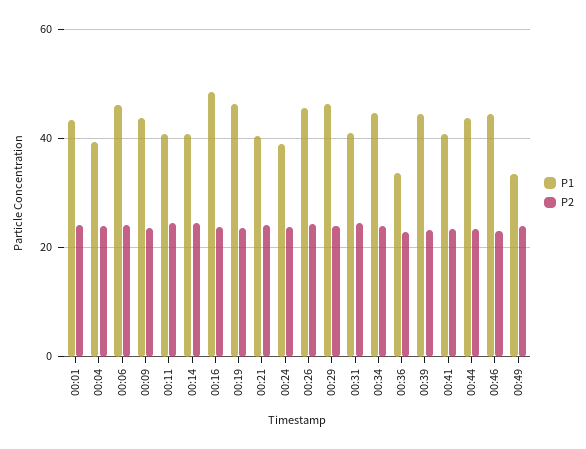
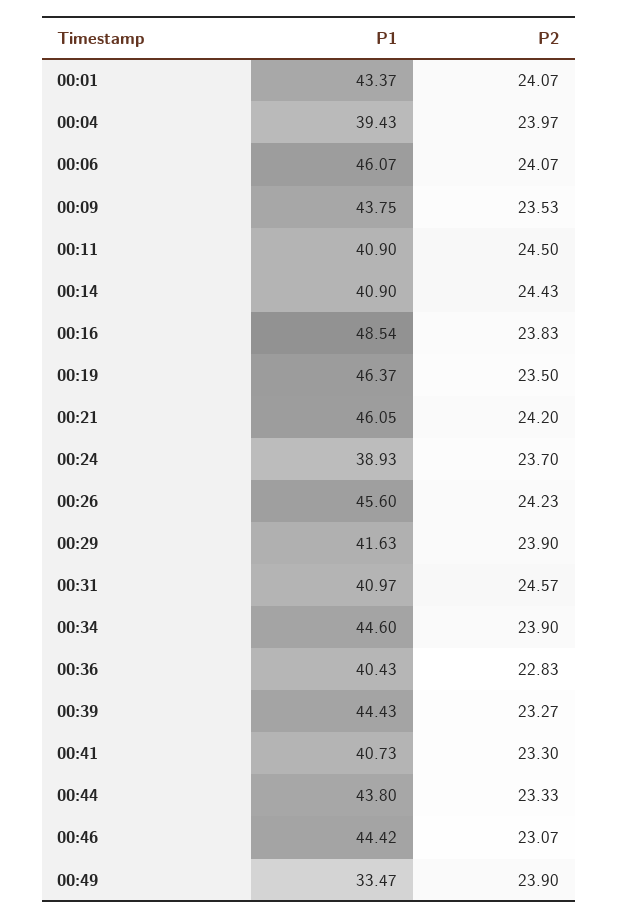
P1, 00:21: 40 -> 46.05
P1, 00:29: 46 -> 41.63
P1, 00:36: 34 -> 40.43

